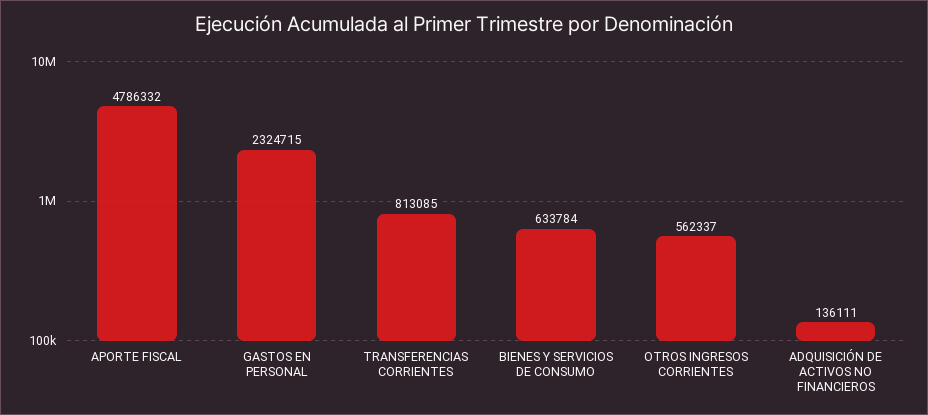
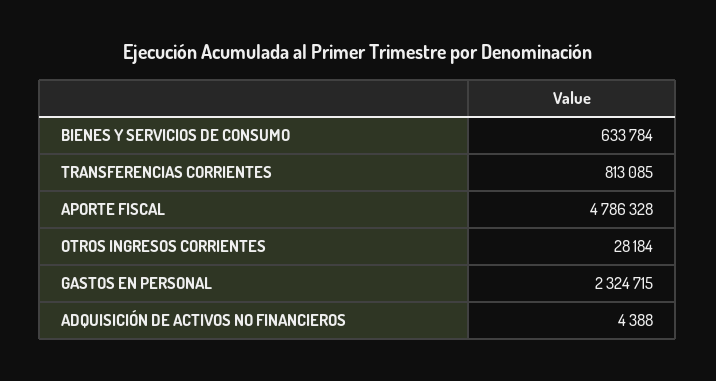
APORTE FISCAL: 4786332 -> 4786328
OTROS INGRESOS CORRIENTES: 562337 -> 28184
ADQUISICIÓN DE ACTIVOS NO FINANCIEROS: 136111 -> 4388

